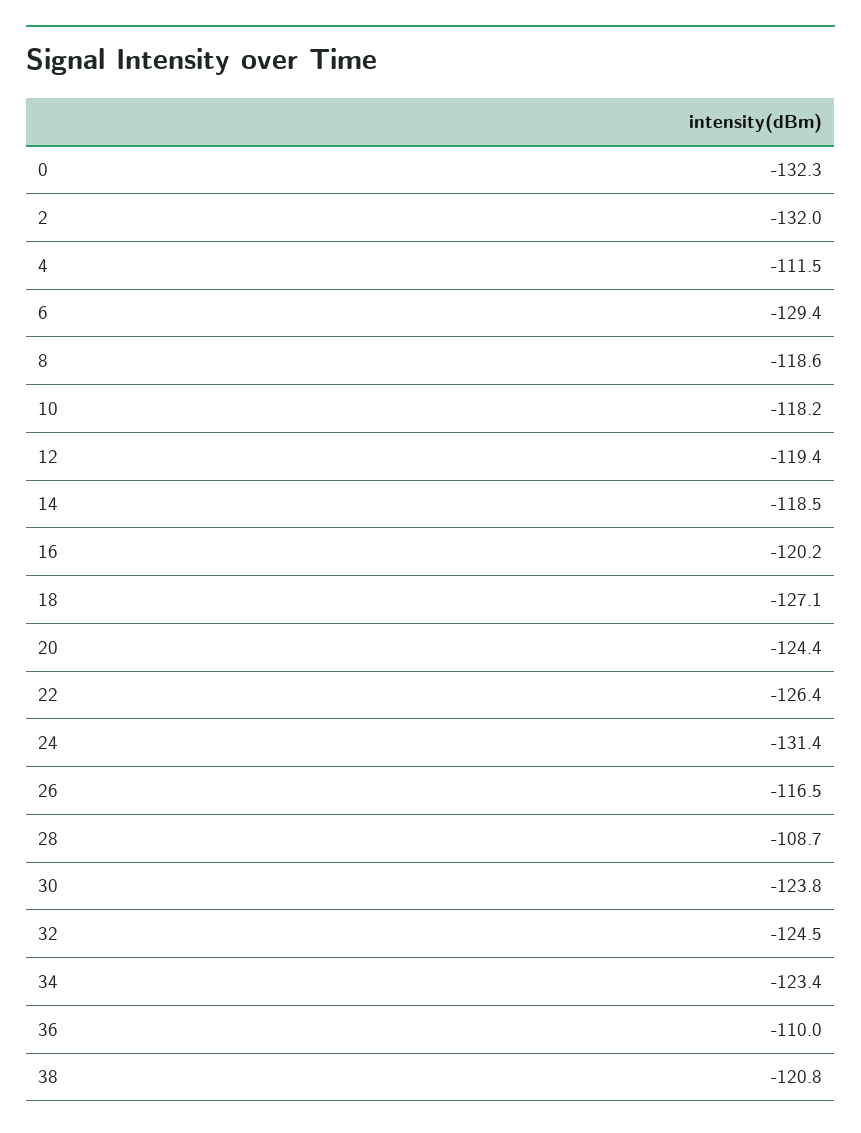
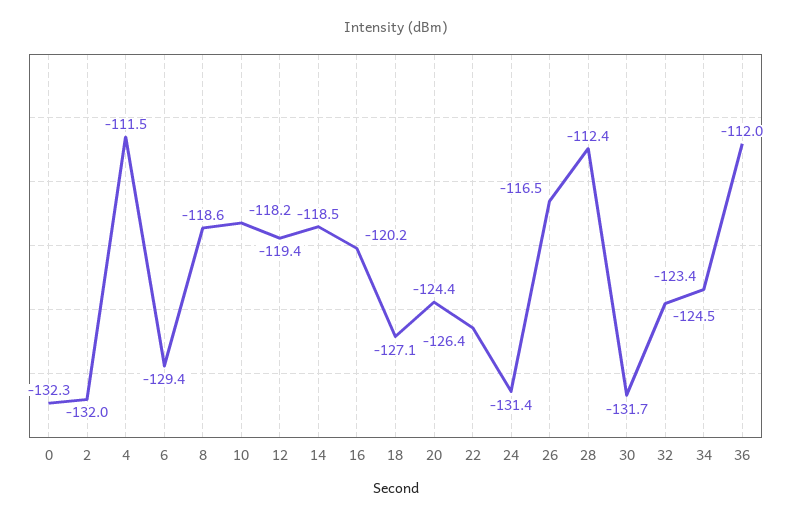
28: -108.7 -> -112.4
30: -123.8 -> -131.7
36: -110 -> -112
38: -120.8 -> none

